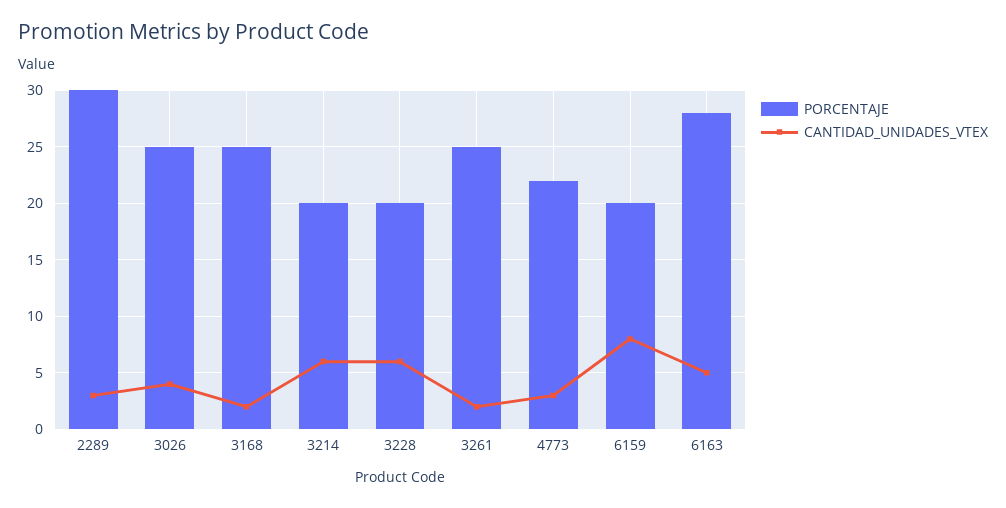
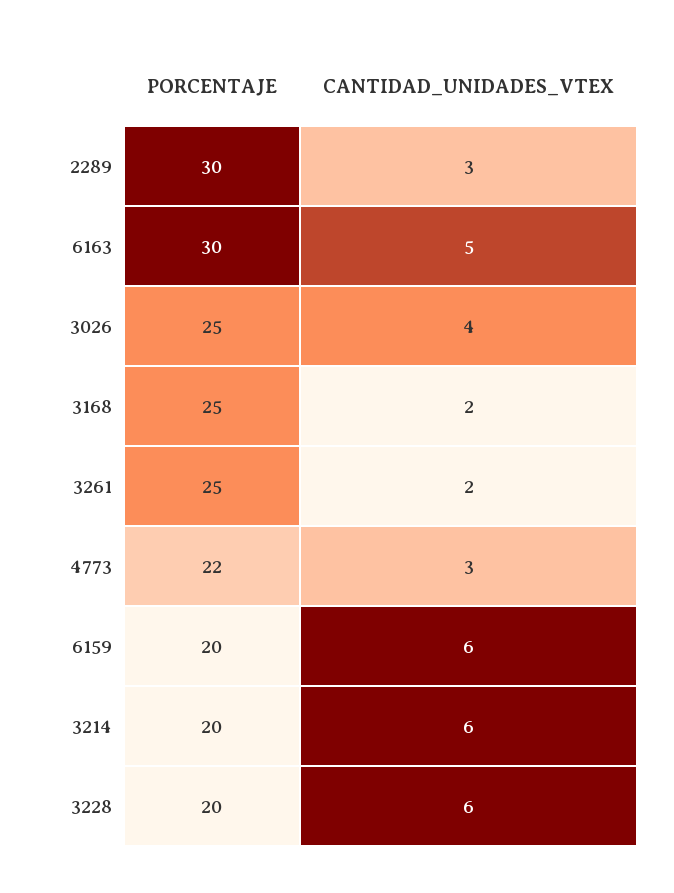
CANTIDAD_UNIDADES_VTEX, 6159: 8 -> 6
PORCENTAJE, 6163: 28 -> 30

